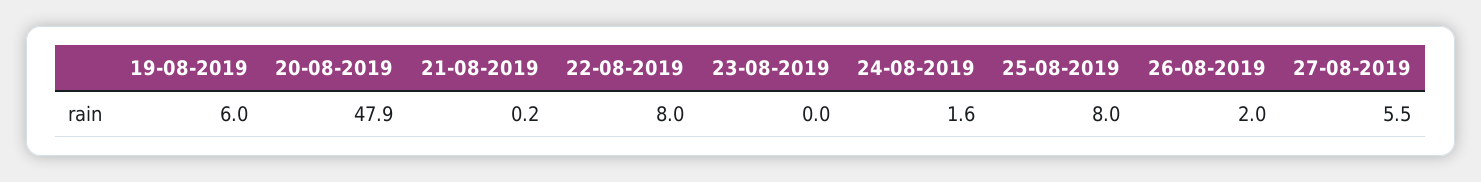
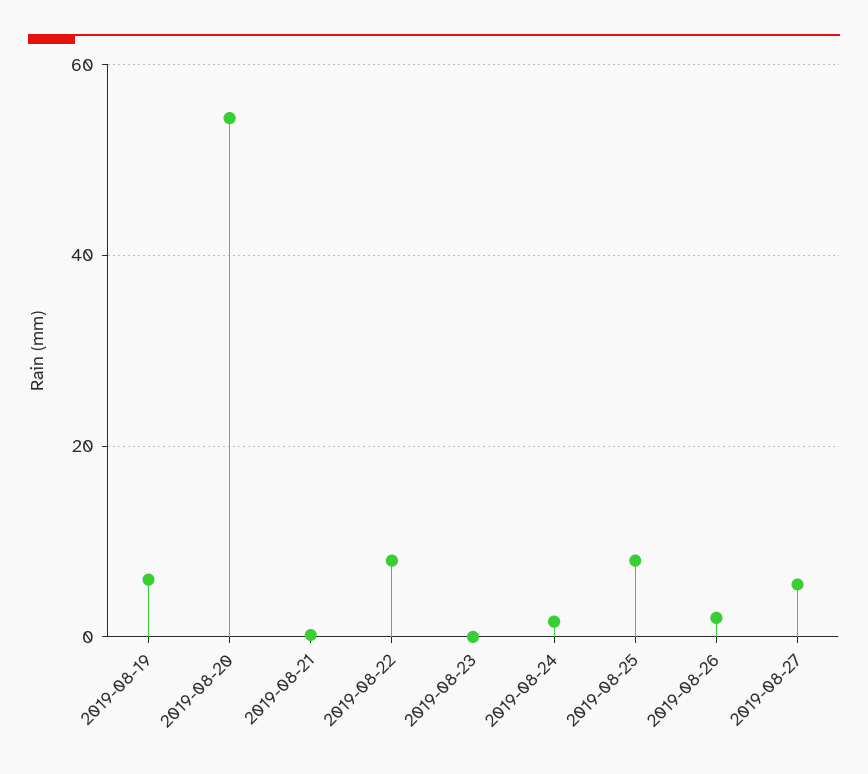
20-08-2019: 47.9 -> 54

